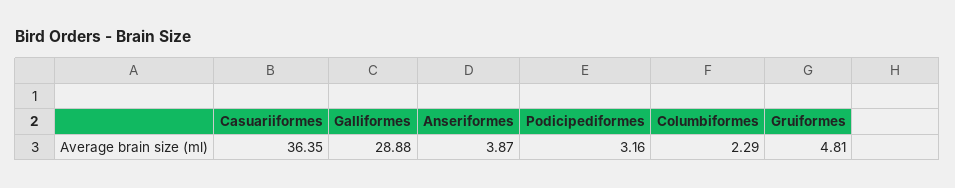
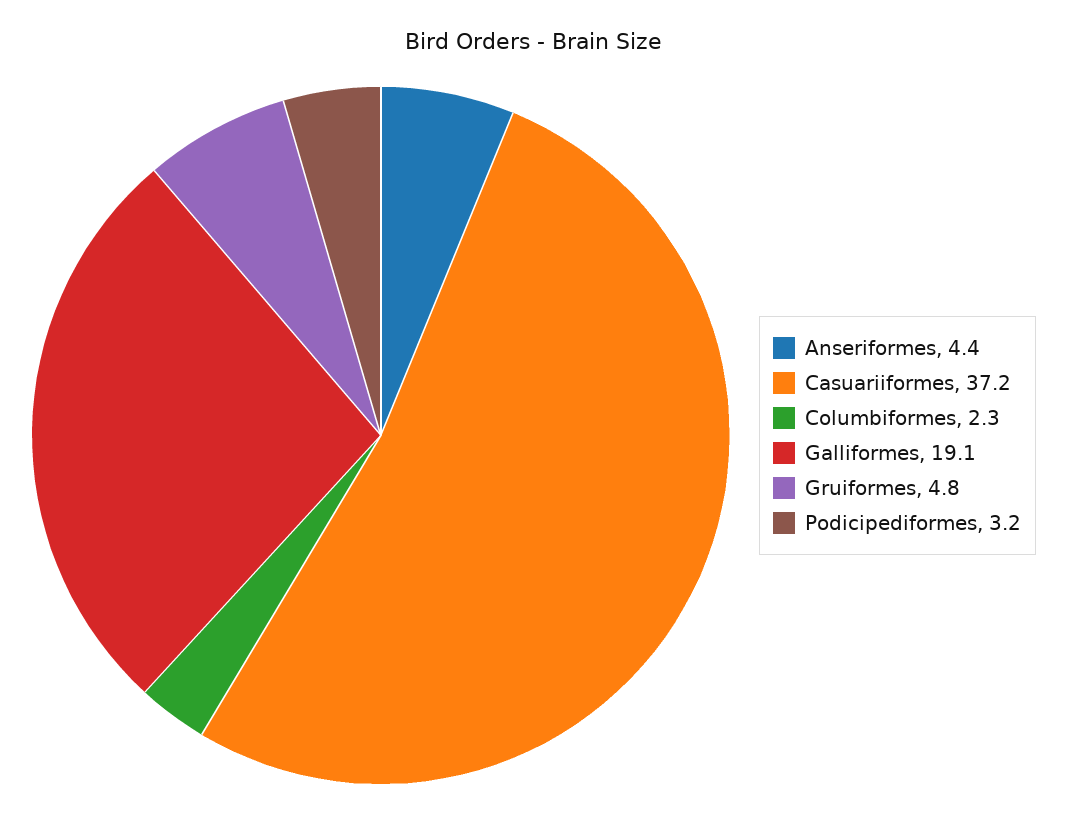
Casuariiformes: 36.35 -> 37.2
Galliformes: 28.88 -> 19.1
Anseriformes: 3.87 -> 4.4

